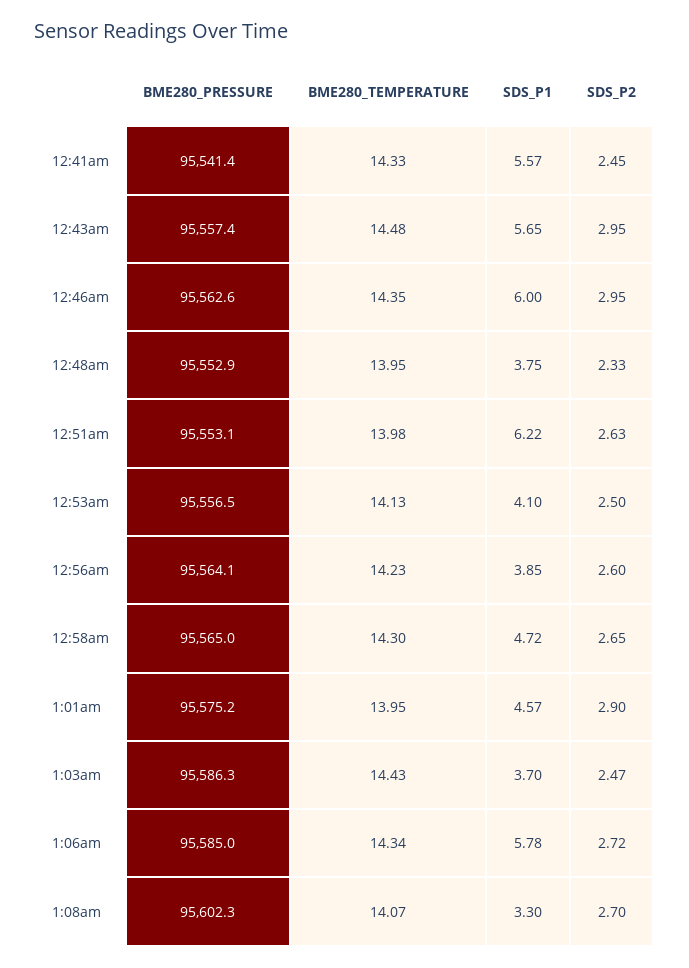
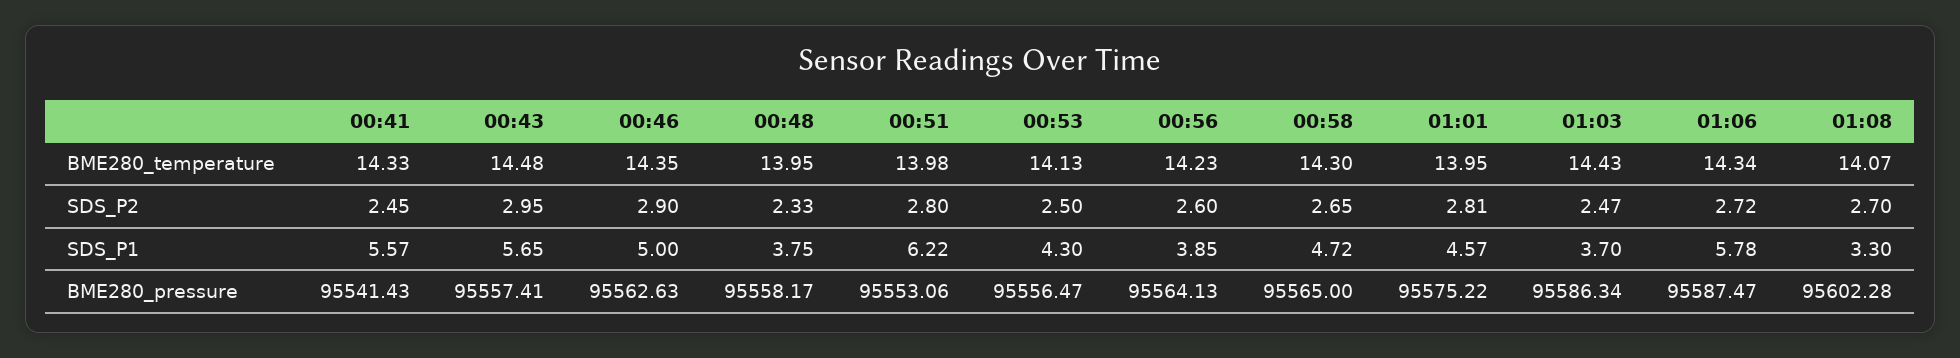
SDS_P1, 12:46am: 6 -> 5
SDS_P2, 12:46am: 2.95 -> 2.9
BME280_PRESSURE, 12:48am: 95552.9 -> 95558.17
SDS_P2, 12:51am: 2.63 -> 2.8
SDS_P1, 12:53am: 4.1 -> 4.3
SDS_P2, 1:01am: 2.9 -> 2.81
BME280_PRESSURE, 1:06am: 95585 -> 95587.47

